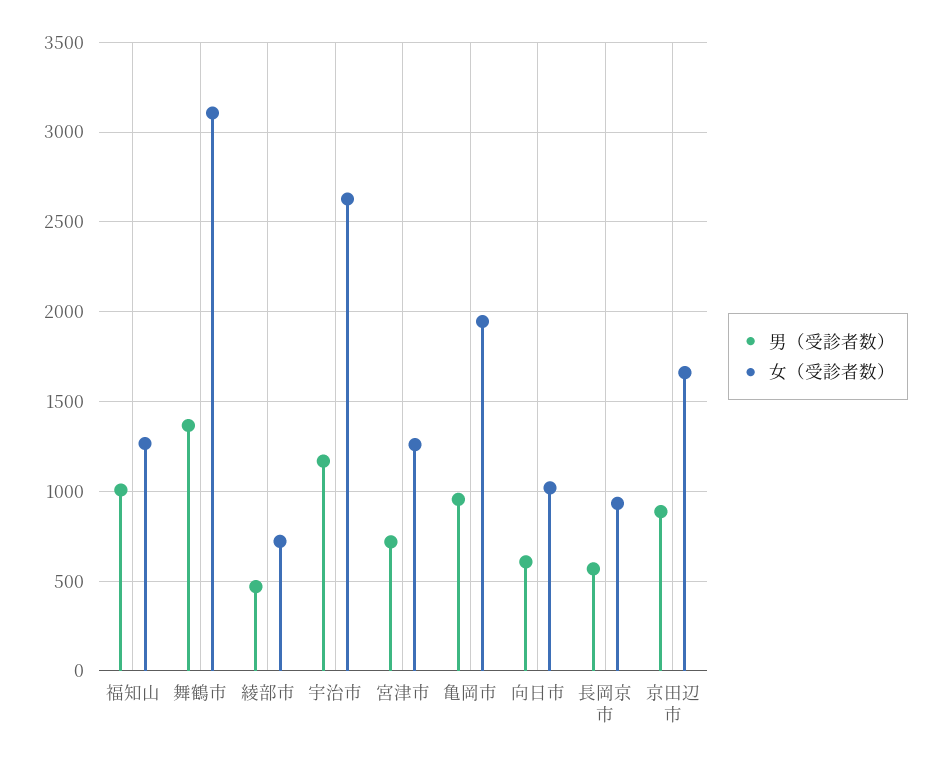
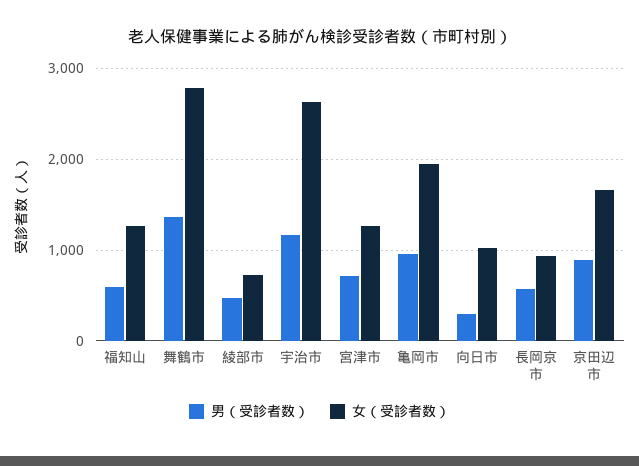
男（受診者数）, 福知山: 1000 -> 600
女（受診者数）, 舞鶴市: 3100 -> 2800
男（受診者数）, 向日市: 600 -> 300

